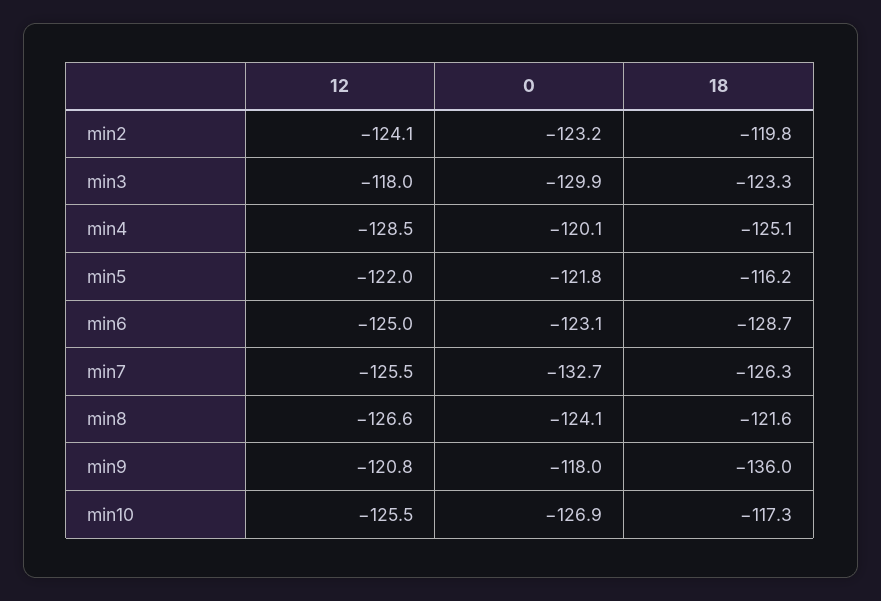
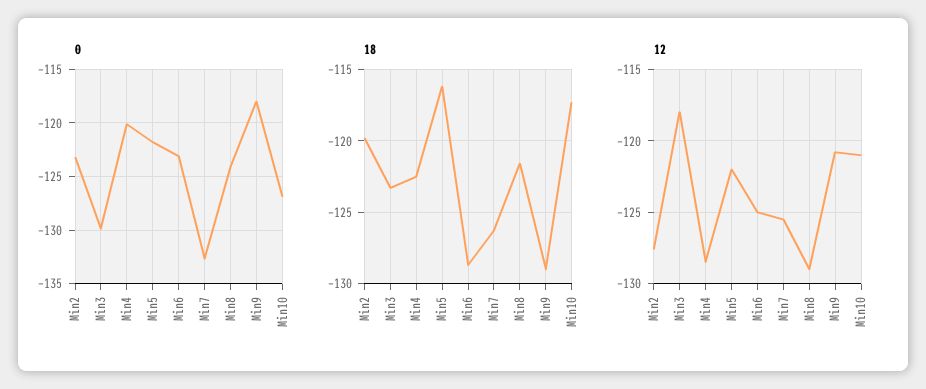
12, min2: -124.1 -> -127.5
18, min4: -125.1 -> -122.5
12, min8: -126.6 -> -129
18, min9: -136 -> -129
12, min10: -125.5 -> -121

